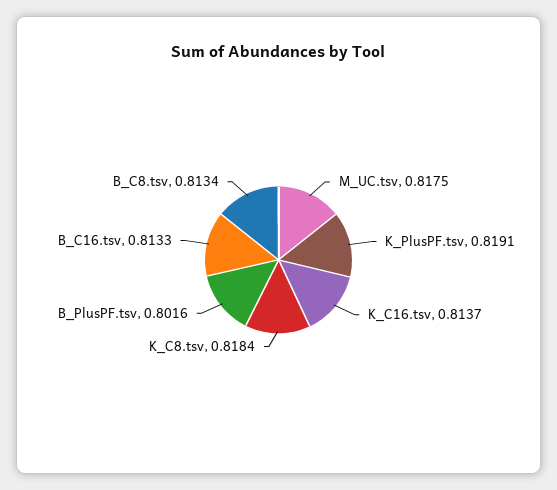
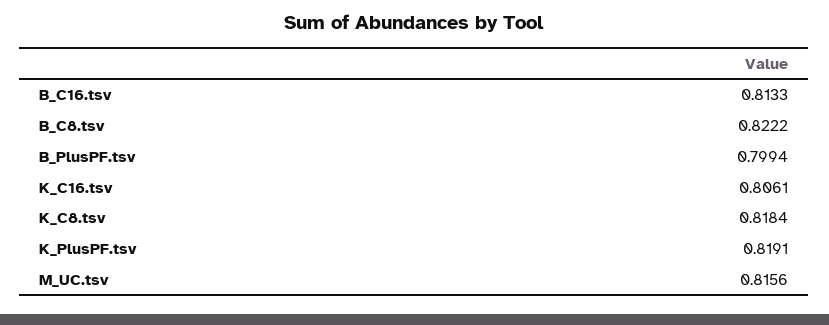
M_UC.tsv: 0.8175 -> 0.8156
K_C16.tsv: 0.8137 -> 0.8061
B_PlusPF.tsv: 0.8016 -> 0.7994
B_C8.tsv: 0.8134 -> 0.8222

